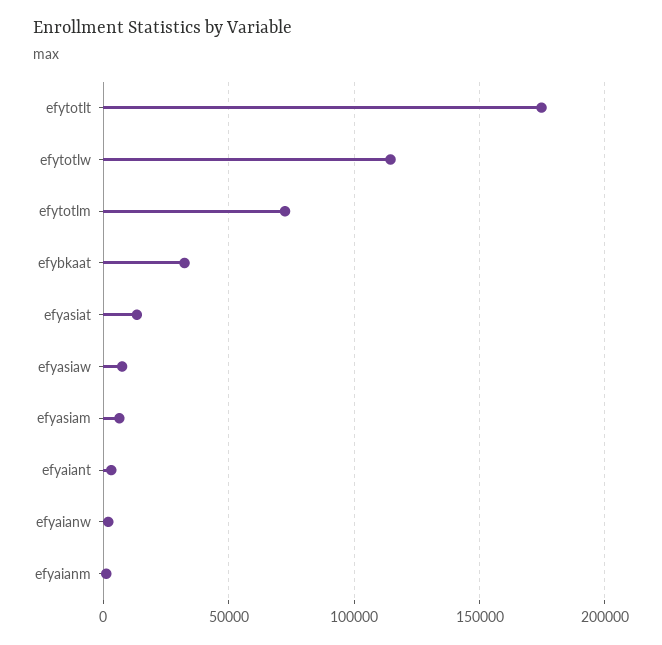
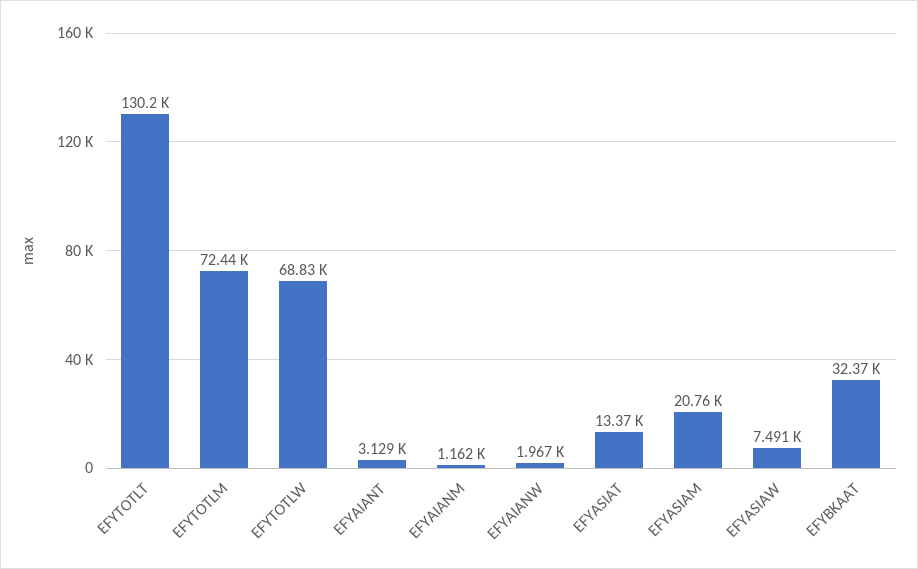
efytotlt: 175000 -> 130200
efytotlw: 115000 -> 68830
efyasiam: 5000 -> 20760

